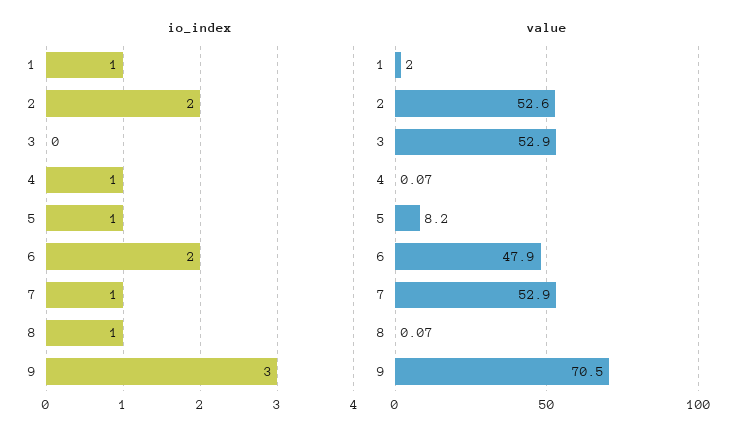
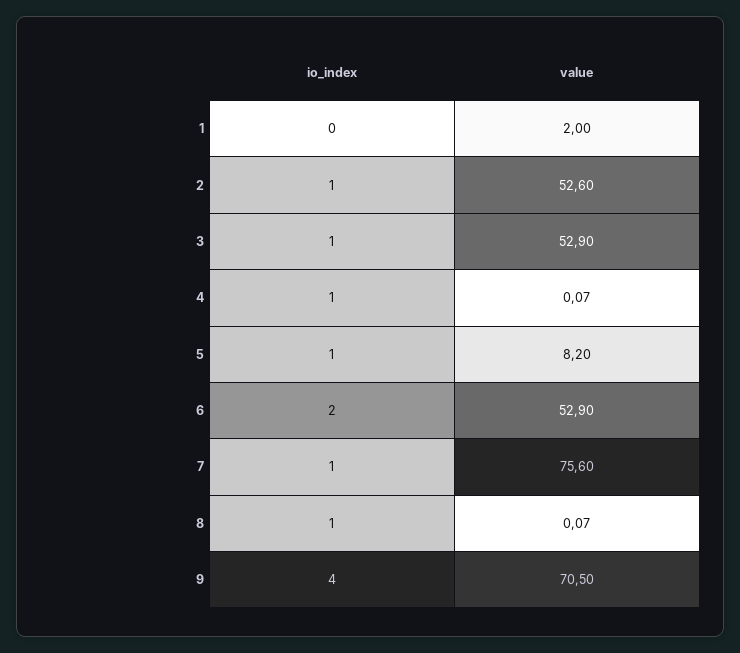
io_index, 1: 1 -> 0
io_index, 2: 2 -> 1
io_index, 3: 0 -> 1
io_index, 9: 3 -> 4
value, 6: 47.9 -> 52.9
value, 7: 52.9 -> 75.6

